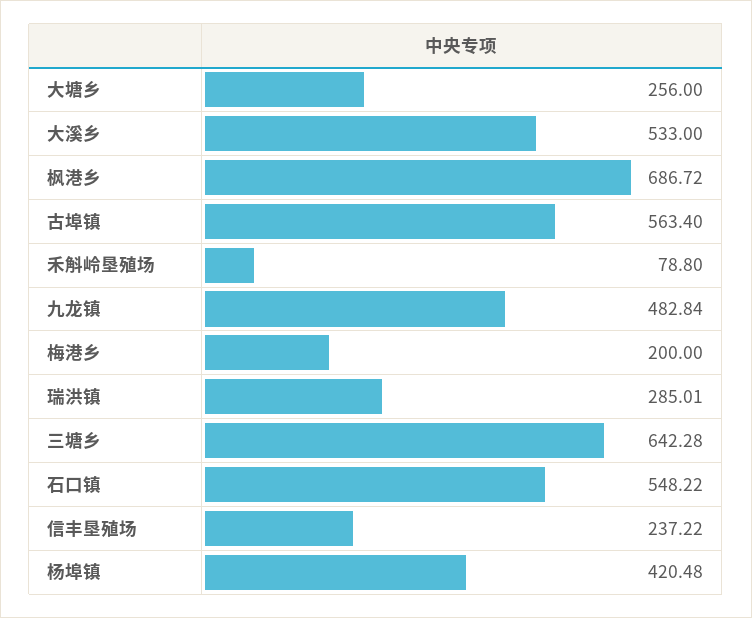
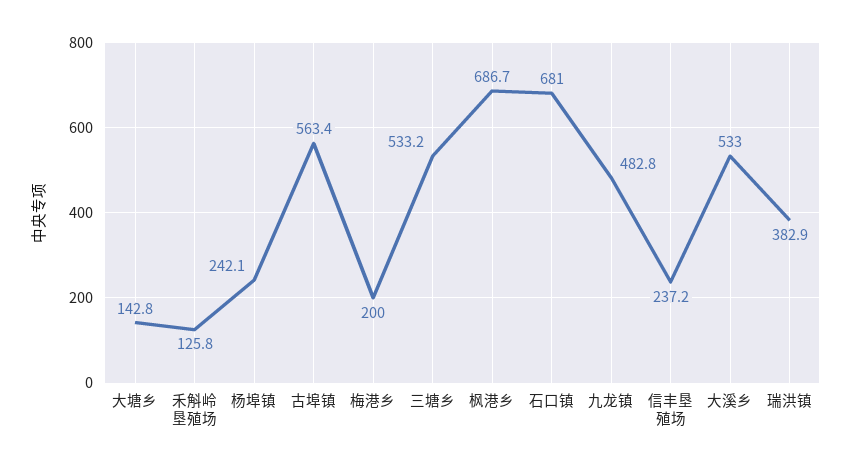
大塘乡: 256 -> 142.8
禾斛岭垦殖场: 78.8 -> 125.8
瑞洪镇: 285.01 -> 382.9
三塘乡: 642.28 -> 533.2
石口镇: 548.22 -> 681
杨埠镇: 420.48 -> 242.1

